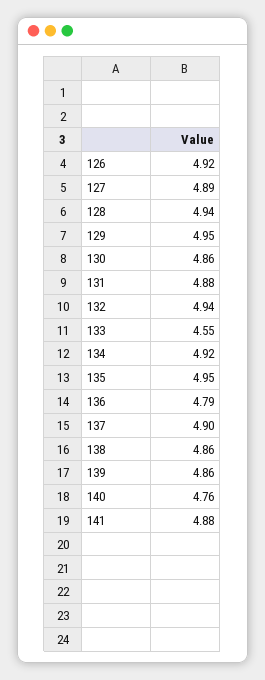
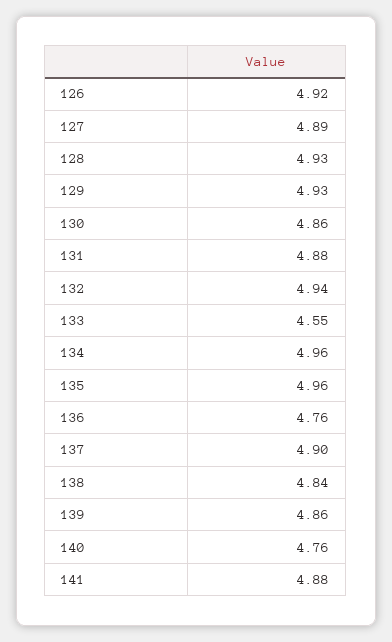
128: 4.94 -> 4.93
129: 4.95 -> 4.93
134: 4.92 -> 4.96
135: 4.95 -> 4.96
136: 4.79 -> 4.76
138: 4.86 -> 4.84

